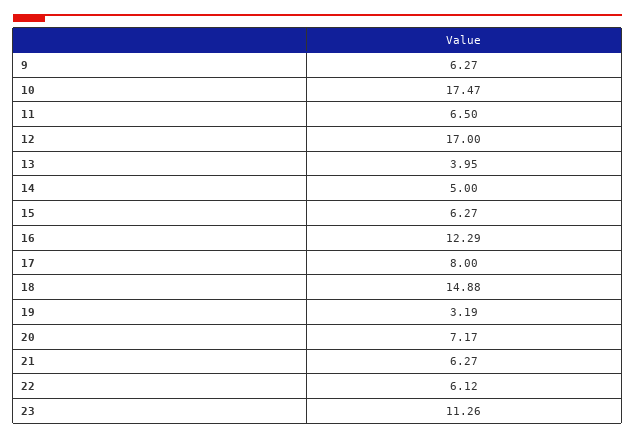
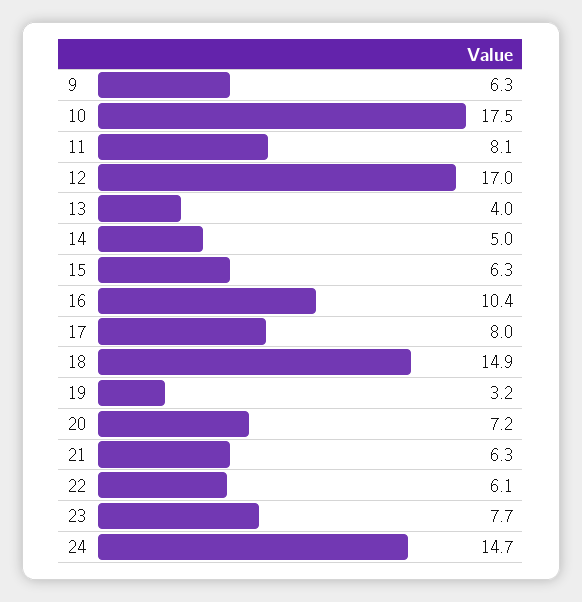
11: 6.5 -> 8.1
16: 12.29 -> 10.4
23: 11.26 -> 7.7
24: none -> 14.7

